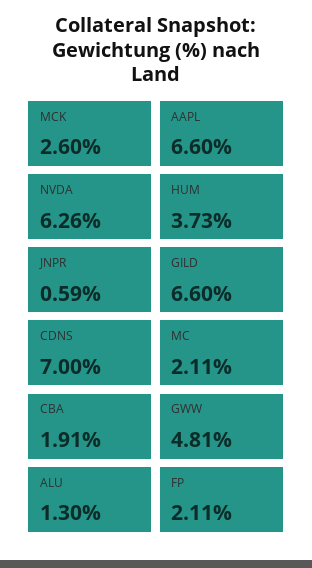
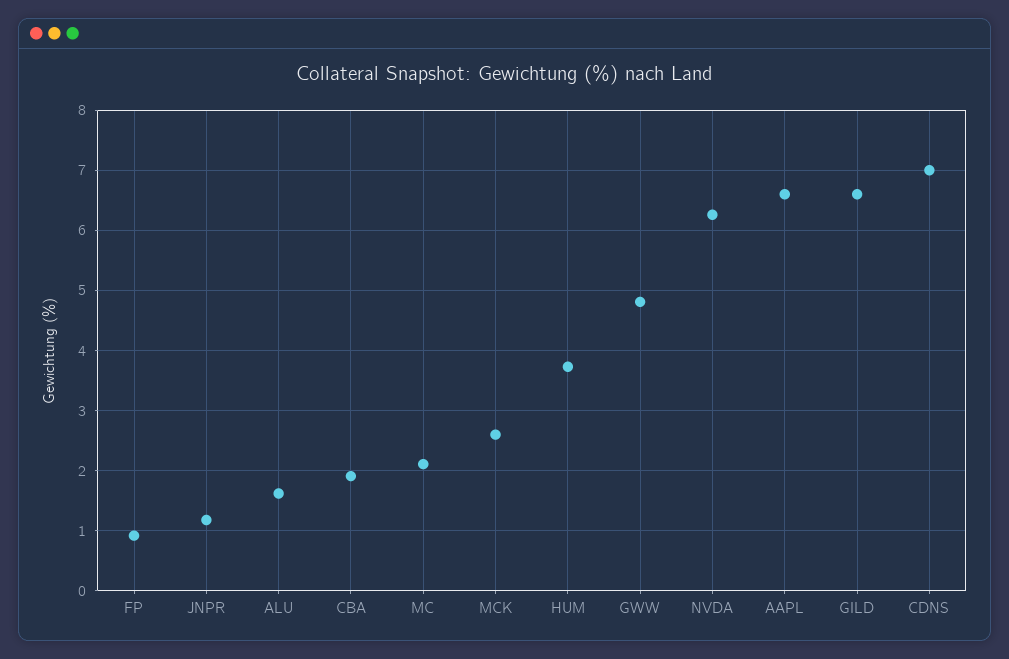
JNPR: 0.59 -> 1.2
ALU: 1.3 -> 1.6
FP: 2.11 -> 0.9

